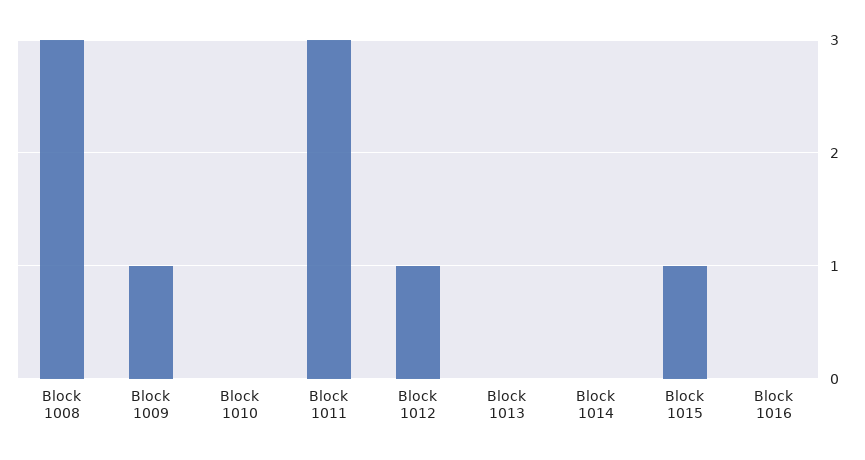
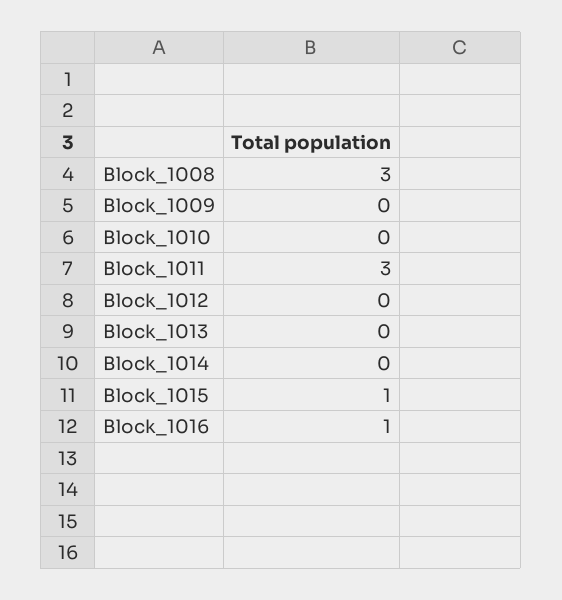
Block 1009: 1 -> 0
Block 1012: 1 -> 0
Block 1016: 0 -> 1

